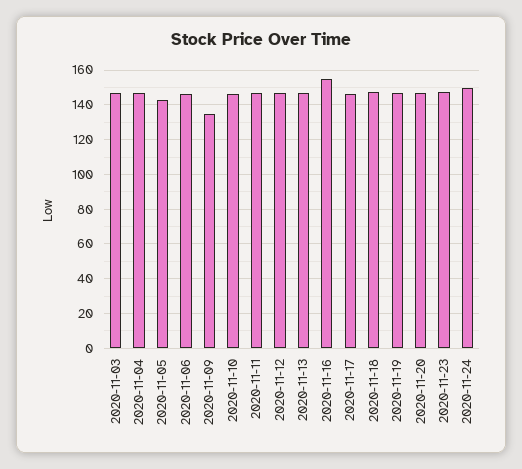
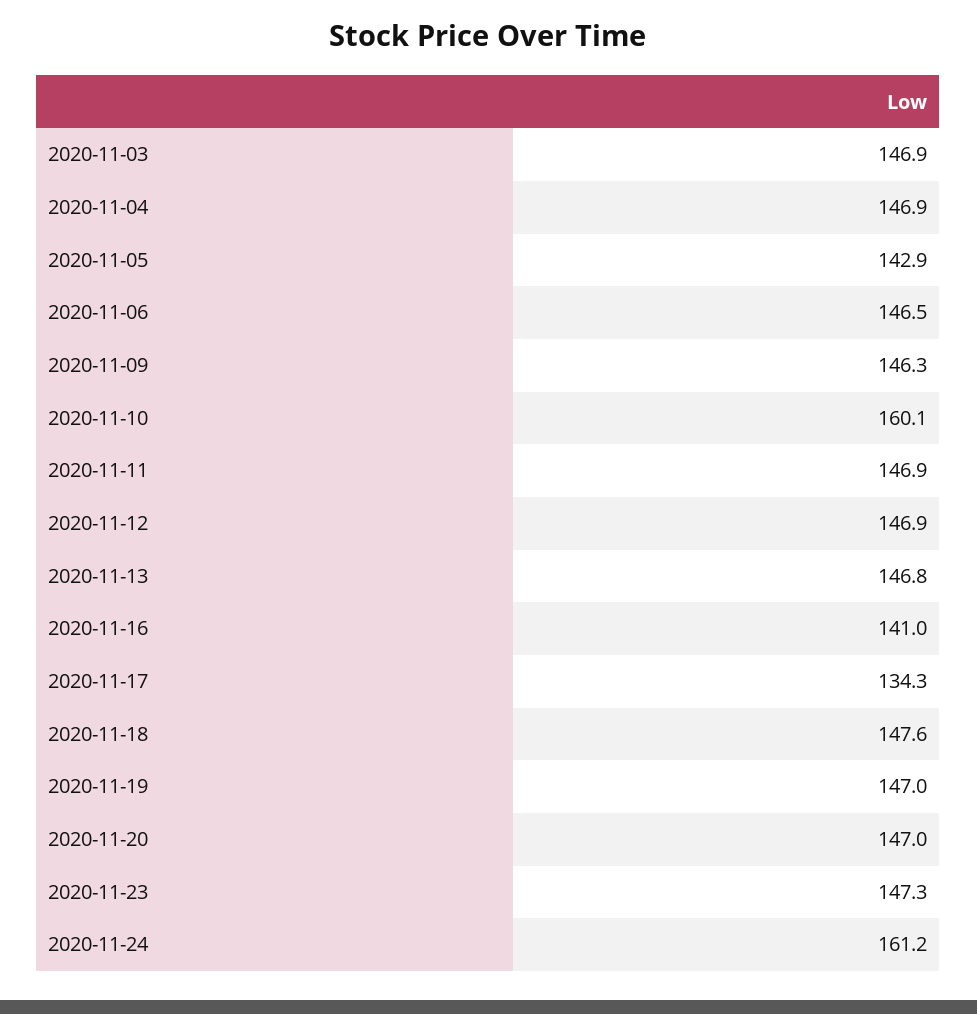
2020-11-09: 135 -> 146.3
2020-11-10: 145 -> 160.1
2020-11-16: 155 -> 141
2020-11-17: 145 -> 134.3
2020-11-24: 150 -> 161.2

